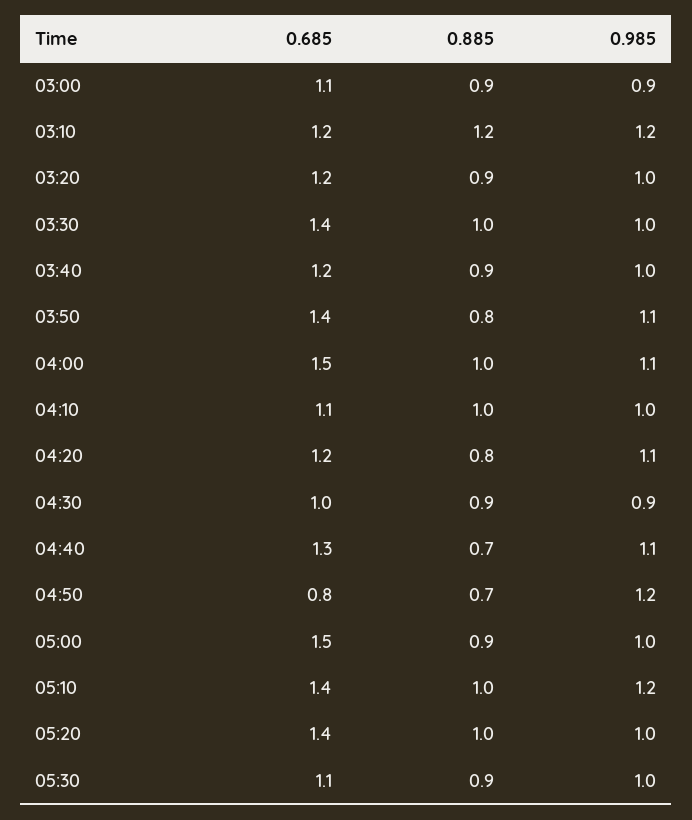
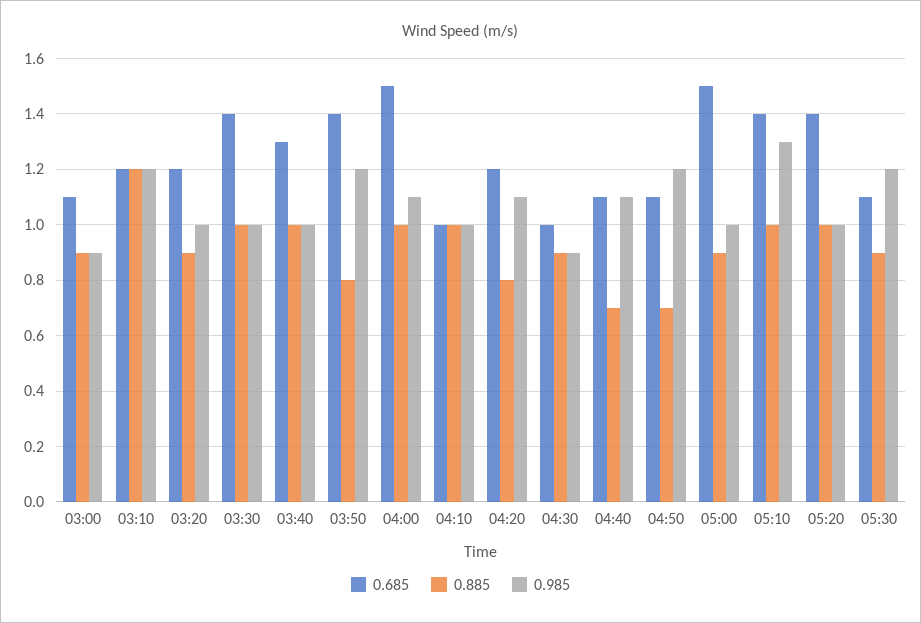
0.685, 03:40: 1.2 -> 1.3
0.885, 03:40: 0.9 -> 1
0.985, 03:50: 1.1 -> 1.2
0.685, 04:10: 1.1 -> 1
0.685, 04:40: 1.3 -> 1.1
0.685, 04:50: 0.8 -> 1.1
0.985, 05:10: 1.2 -> 1.3
0.985, 05:30: 1 -> 1.2

